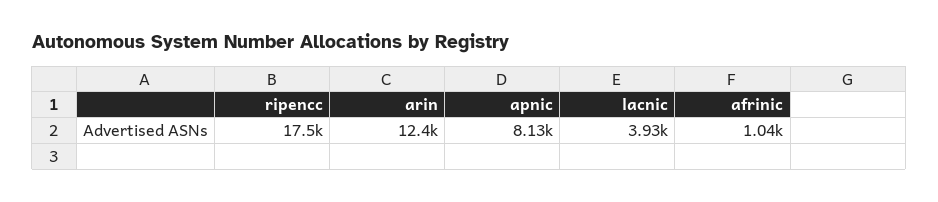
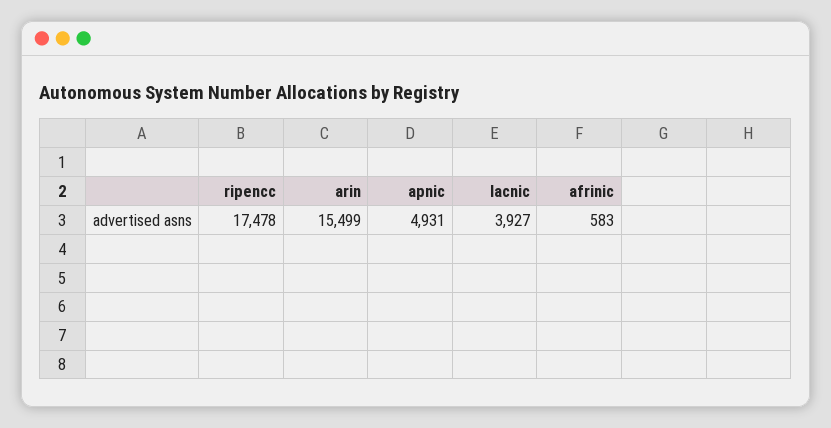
arin: 12400 -> 15499
apnic: 8130 -> 4931
afrinic: 1040 -> 583

